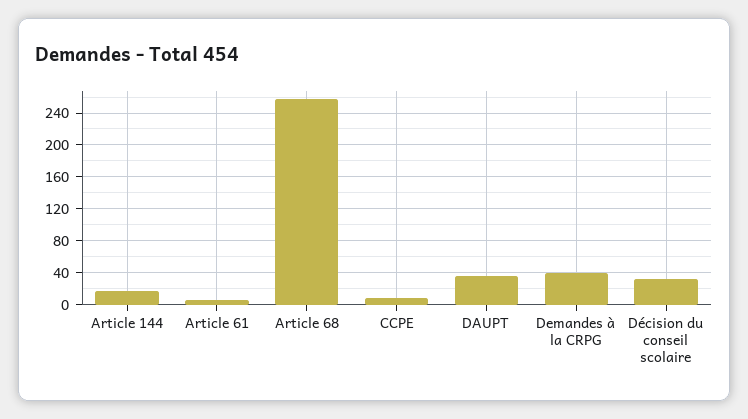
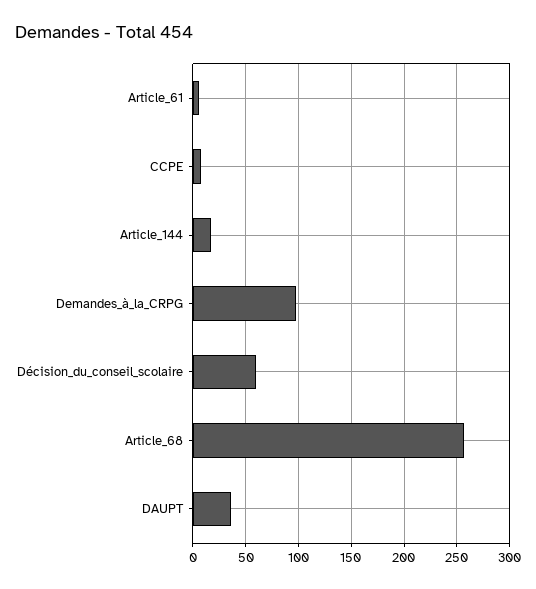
Demandes à la CRPG: 40 -> 100
Décision du conseil scolaire: 30 -> 60

